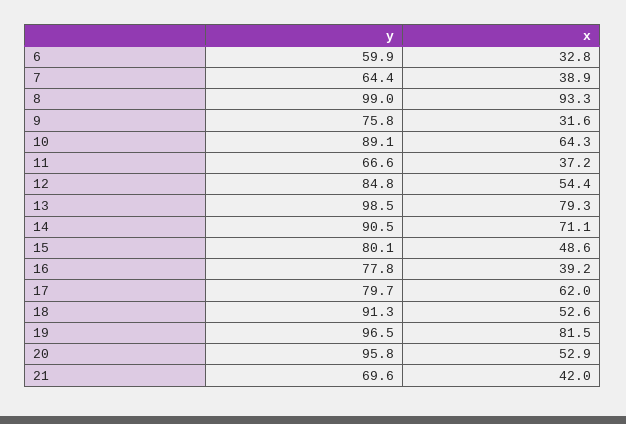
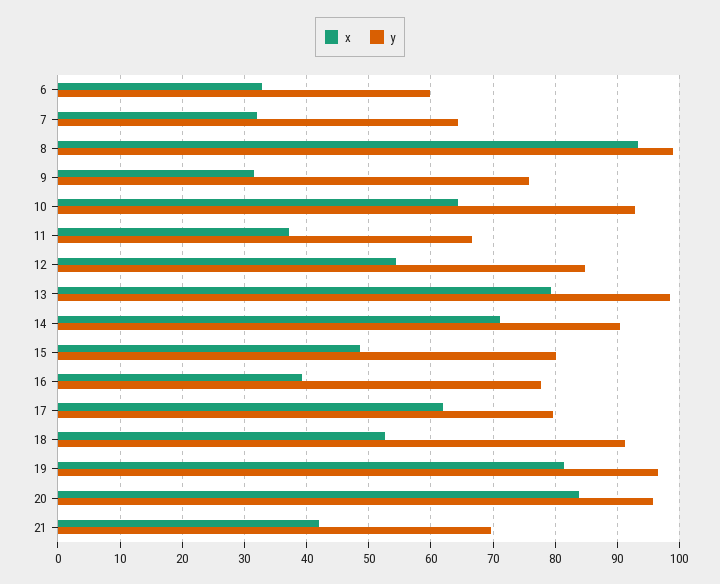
x, 7: 38.9 -> 32
y, 10: 89.1 -> 93
x, 20: 52.9 -> 84

